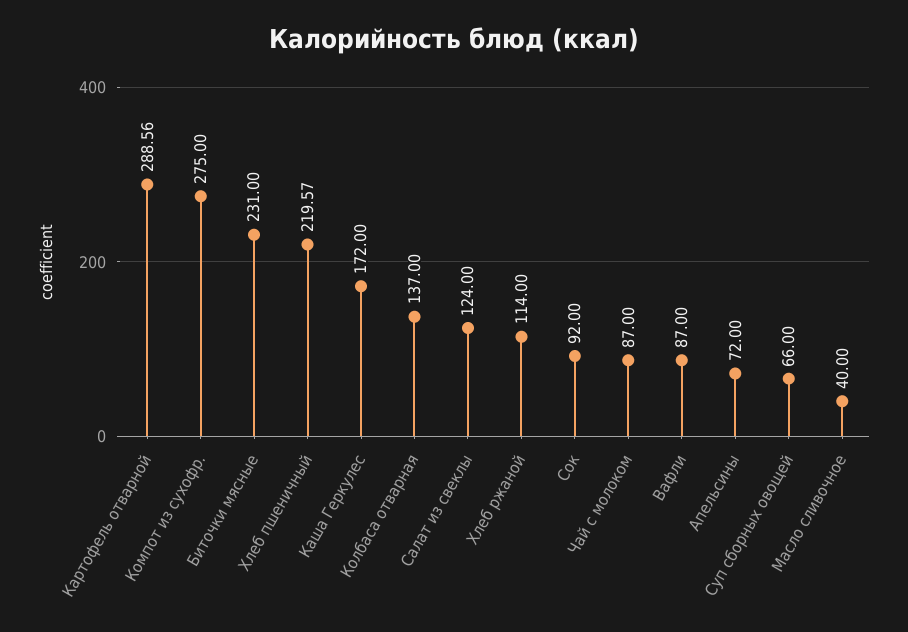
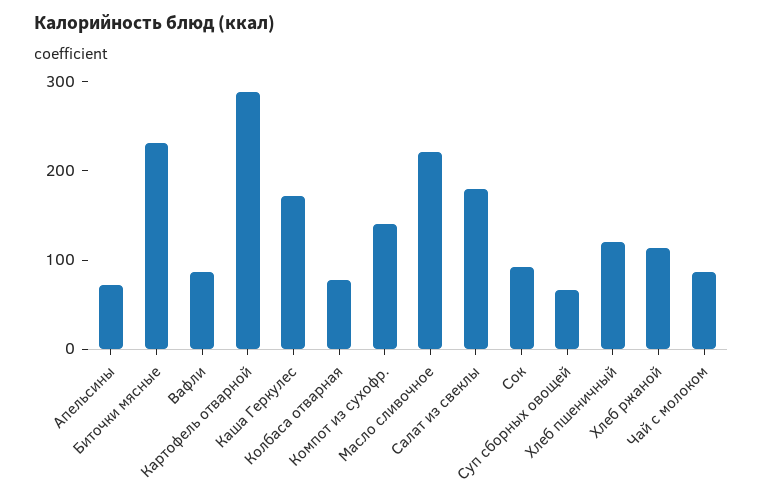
Компот из сухофр.: 275 -> 140
Хлеб пшеничный: 219.57 -> 120
Колбаса отварная: 137 -> 80
Салат из свеклы: 124 -> 180
Масло сливочное: 40 -> 220

